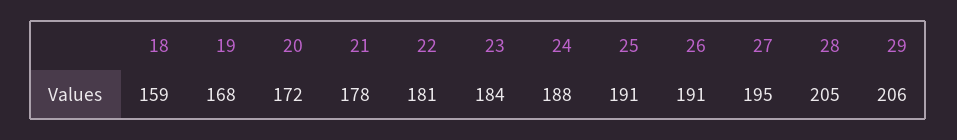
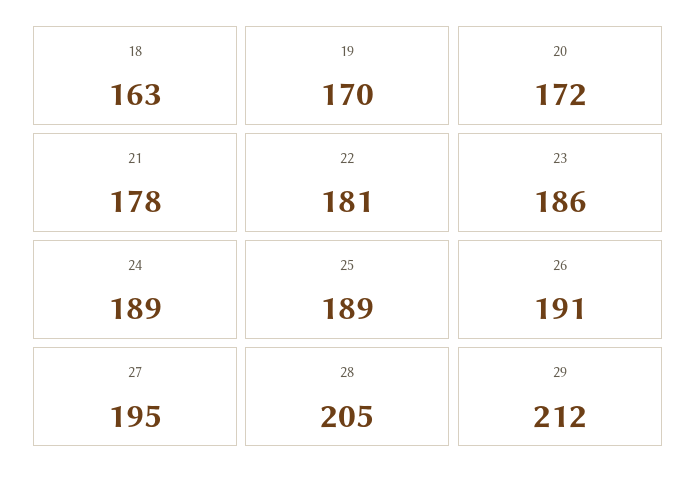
18: 159 -> 163
19: 168 -> 170
23: 184 -> 186
24: 188 -> 189
25: 191 -> 189
29: 206 -> 212

